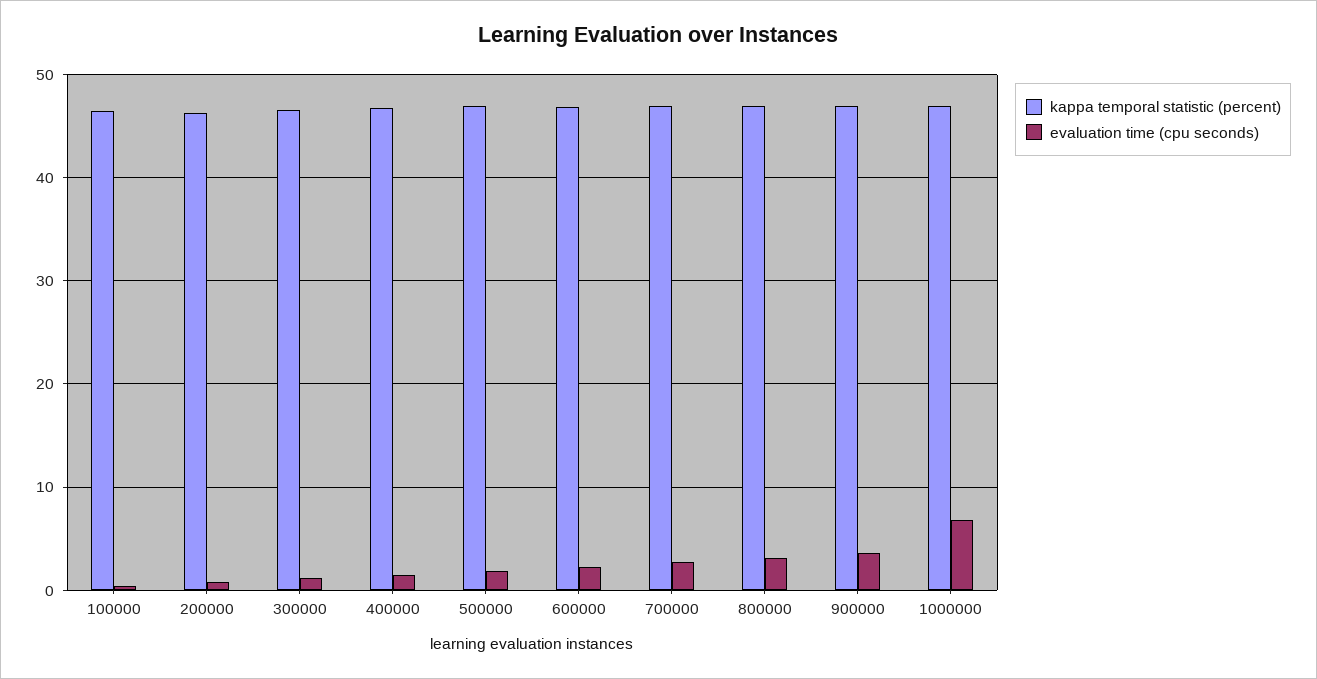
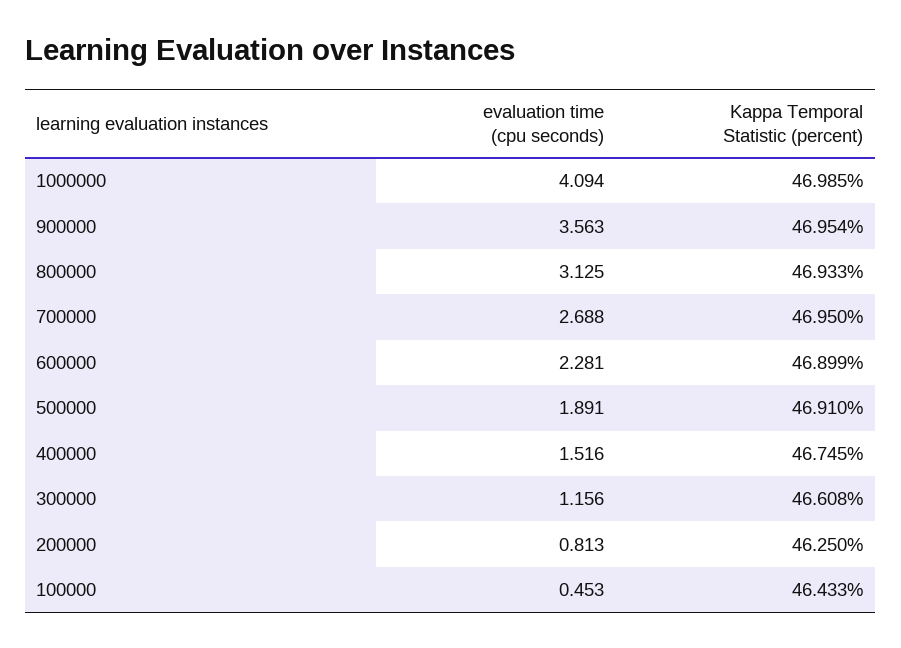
evaluation time (cpu seconds), 1000000: 7 -> 4.094

